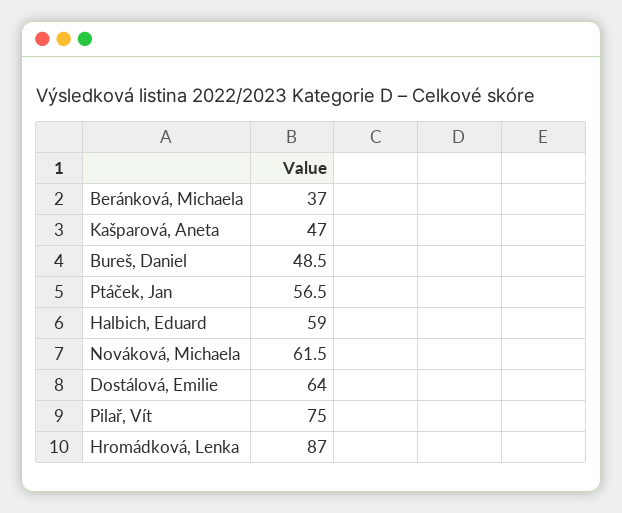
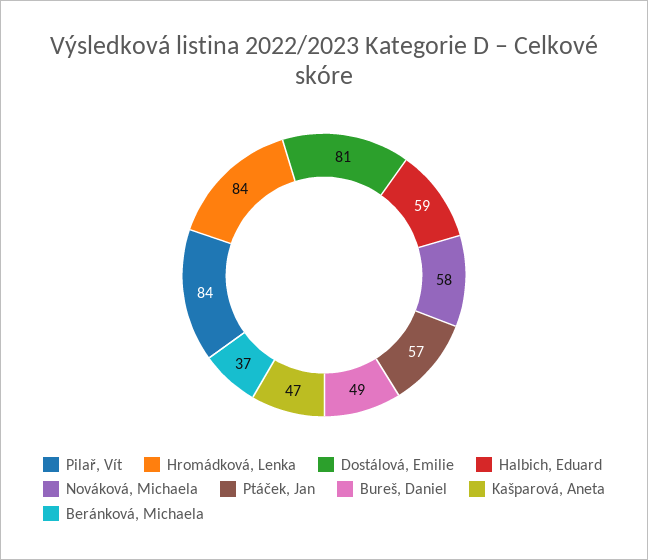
Nováková, Michaela: 61.5 -> 58
Dostálová, Emilie: 64 -> 81
Pilař, Vít: 75 -> 84
Hromádková, Lenka: 87 -> 84

